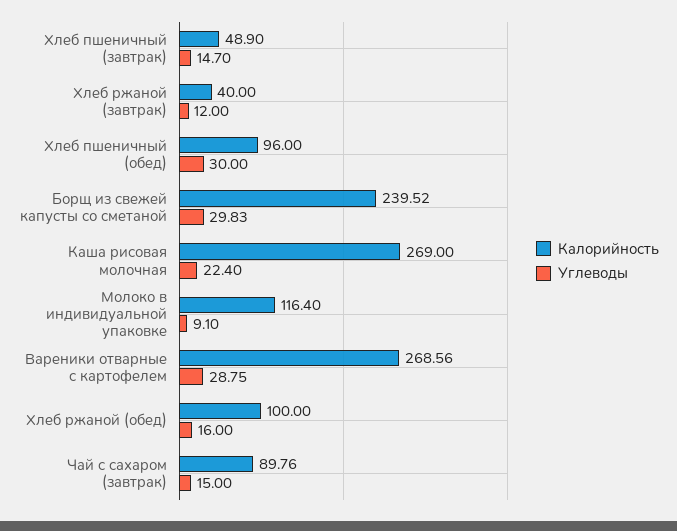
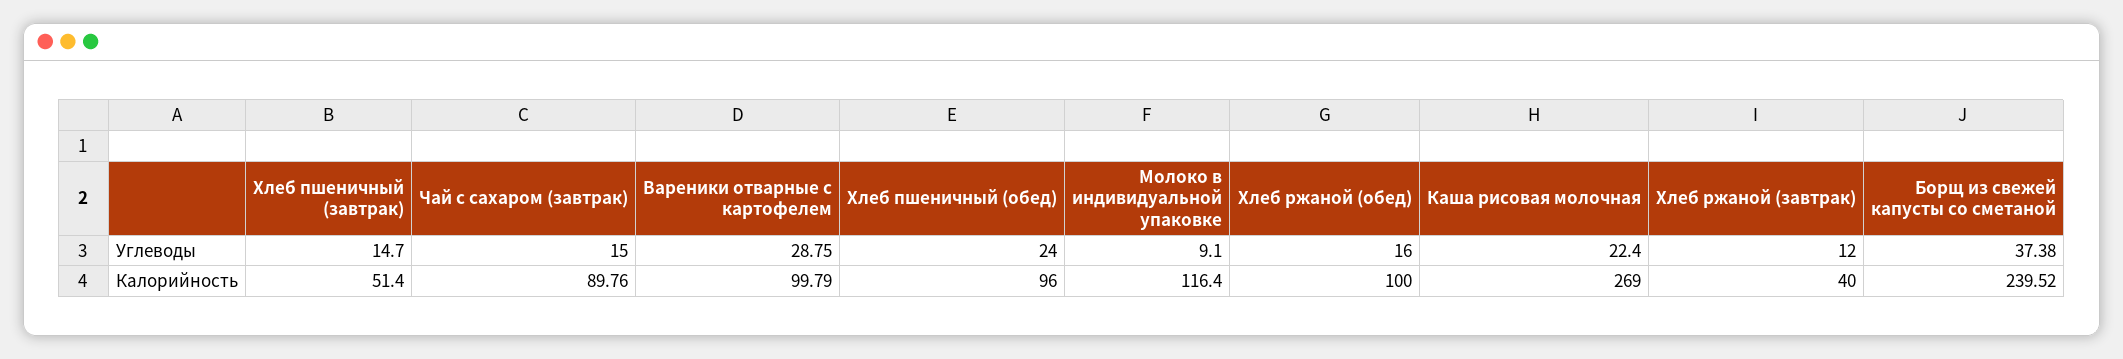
Калорийность, Хлеб пшеничный (завтрак): 48.9 -> 51.4
Углеводы, Хлеб пшеничный (обед): 30 -> 24
Углеводы, Борщ из свежей капусты со сметаной: 29.83 -> 37.38
Калорийность, Вареники отварные с картофелем: 268.56 -> 99.79

